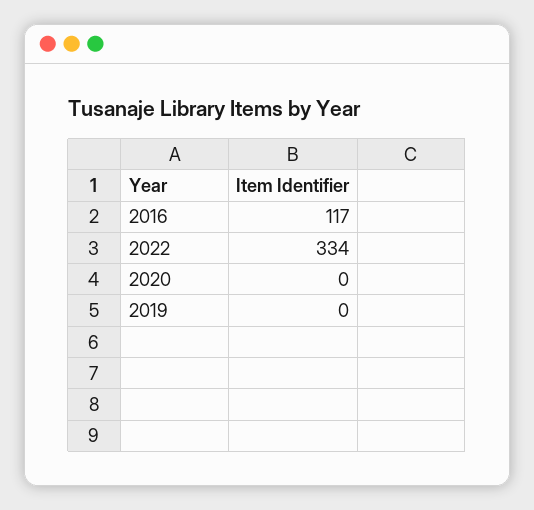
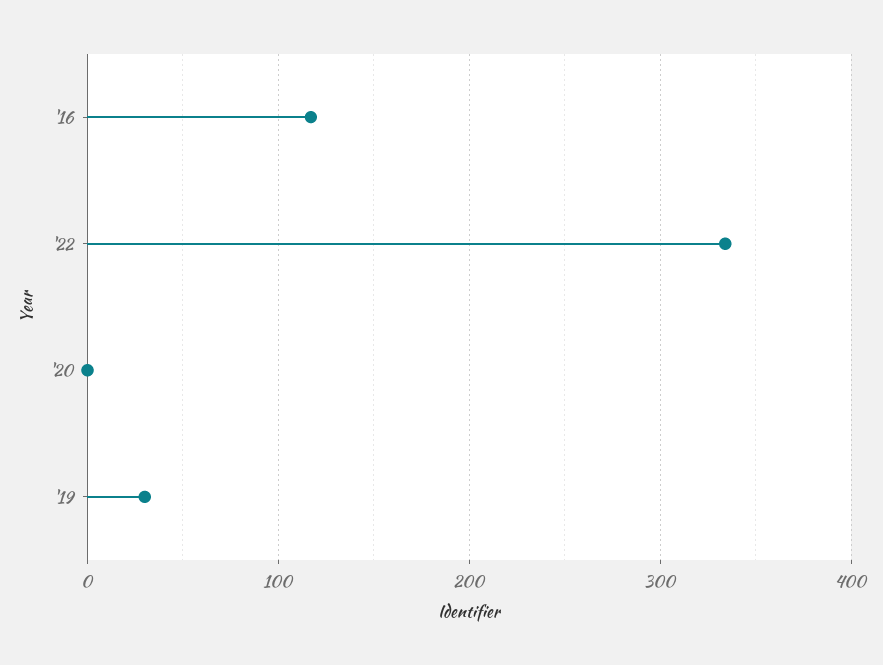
2019: 0 -> 30

